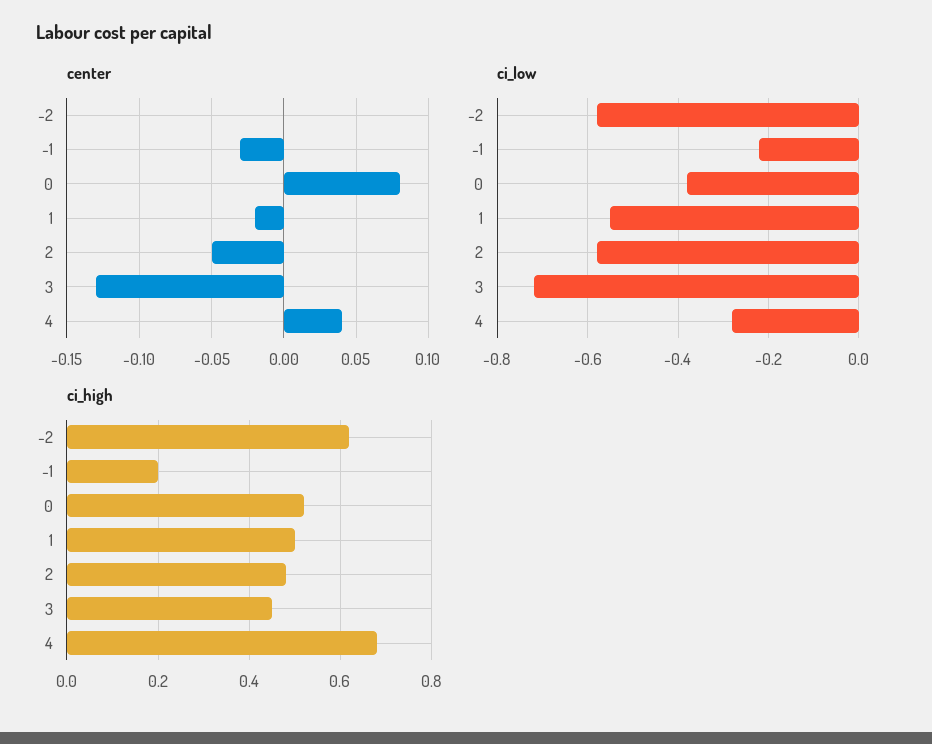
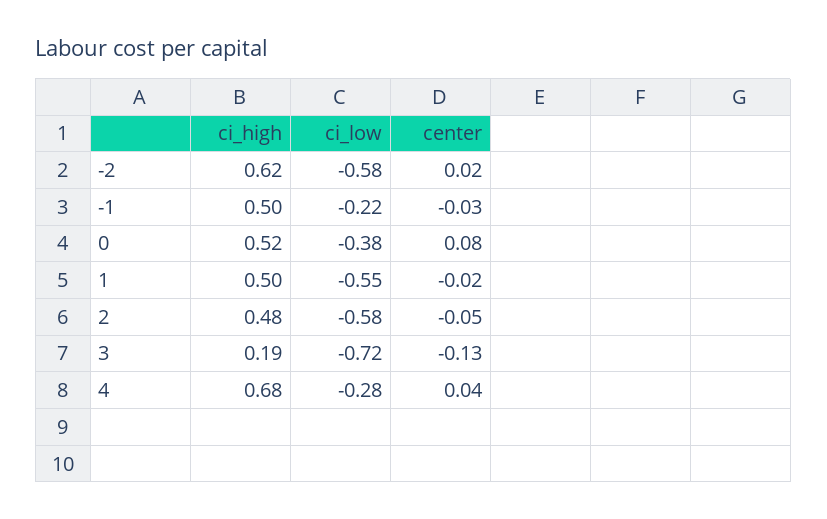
center, -2: 0 -> 0.02
ci_high, -1: 0.2 -> 0.5
ci_high, 3: 0.45 -> 0.19

